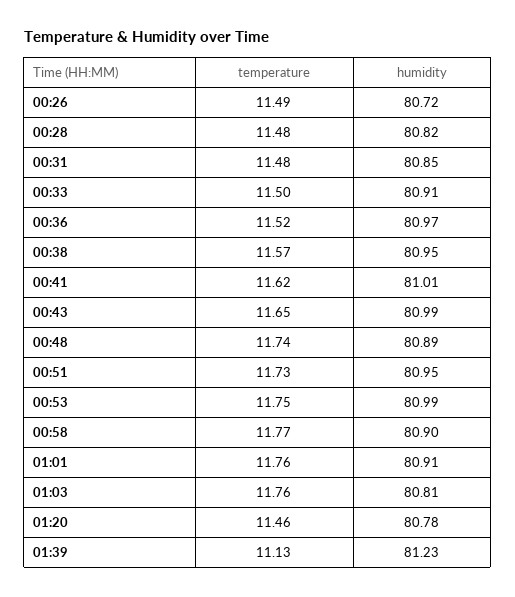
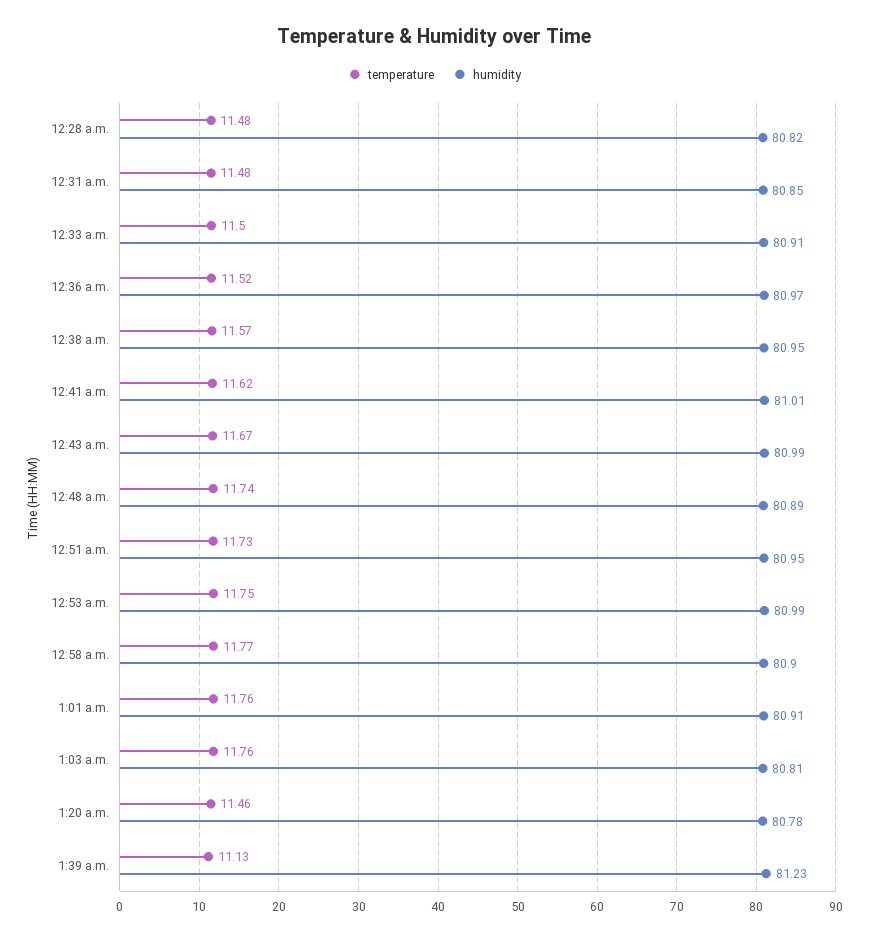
temperature, 00:26: 11.49 -> none
humidity, 00:26: 80.72 -> none
temperature, 00:43: 11.65 -> 11.67

